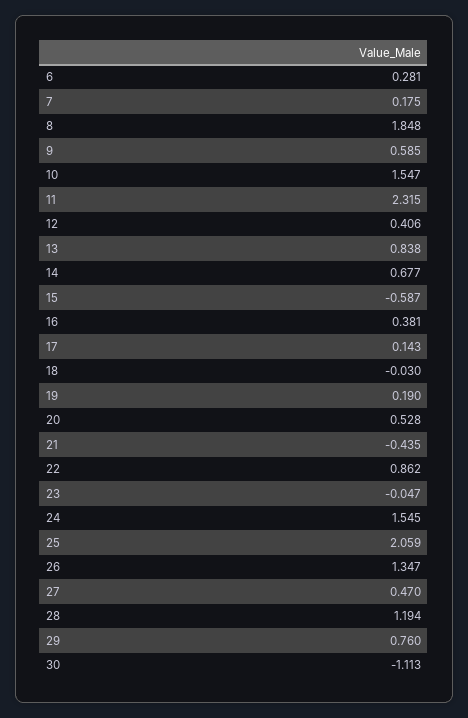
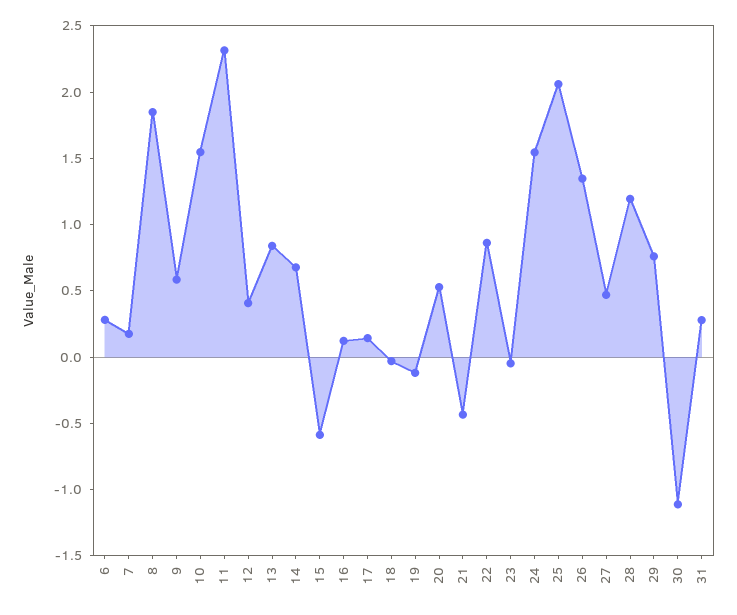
16: 0.381 -> 0.1
19: 0.19 -> -0.1
31: none -> 0.3

